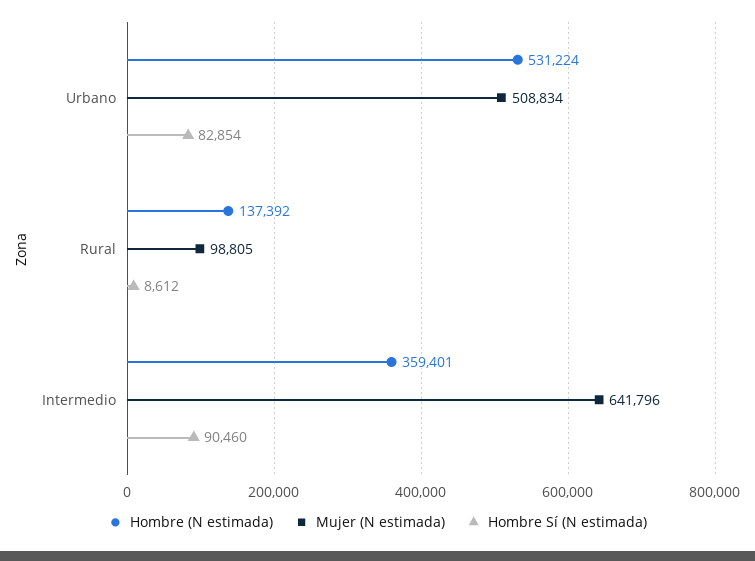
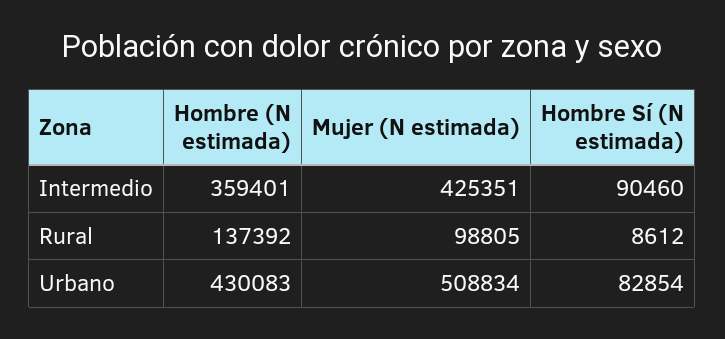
Hombre (N estimada), Urbano: 531224 -> 430083
Mujer (N estimada), Intermedio: 641796 -> 425351

